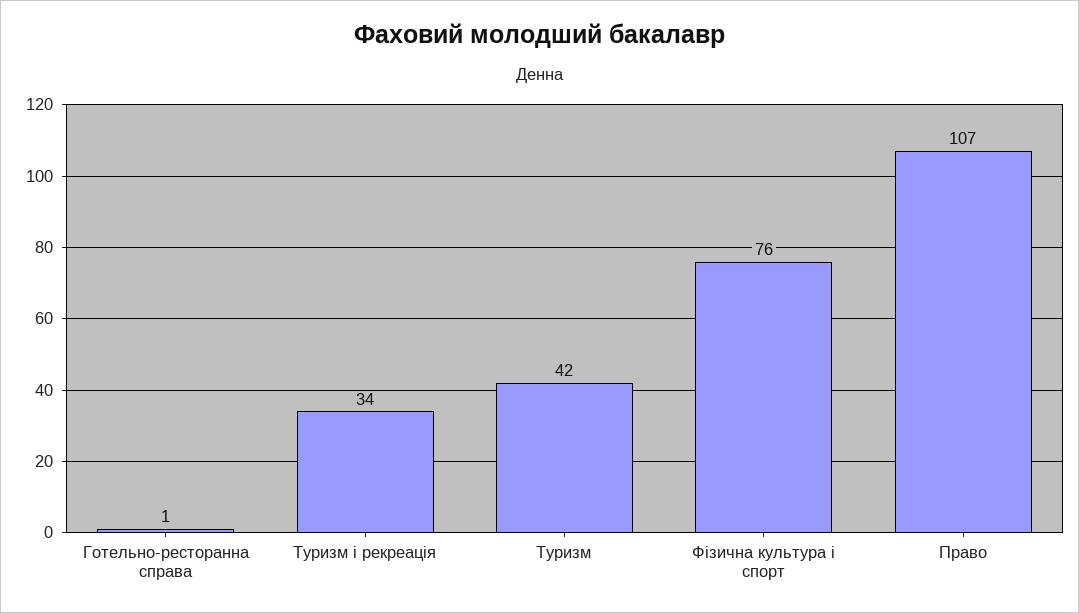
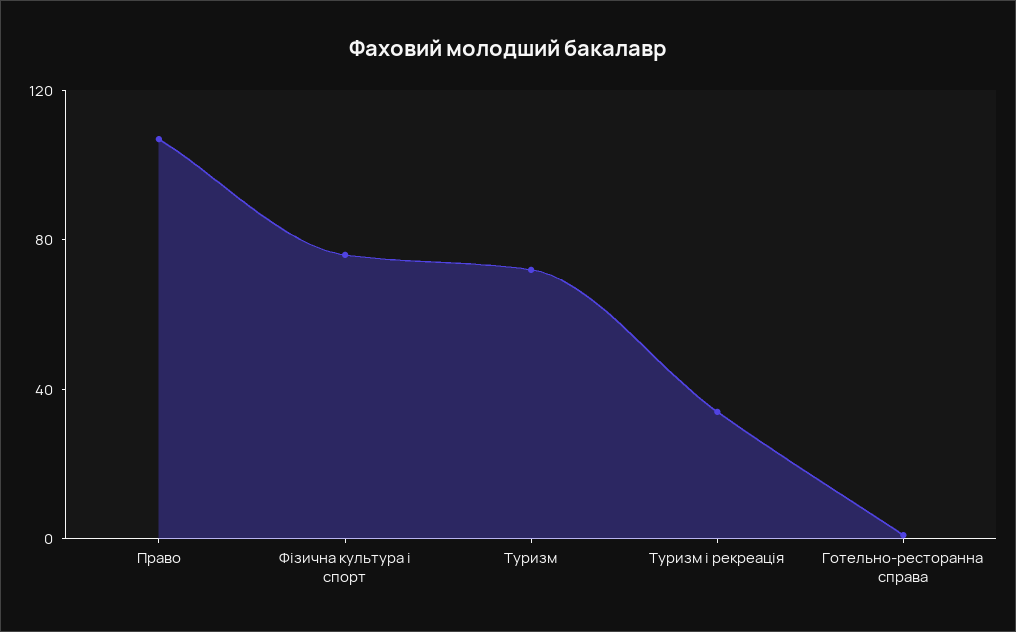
Туризм: 42 -> 70

